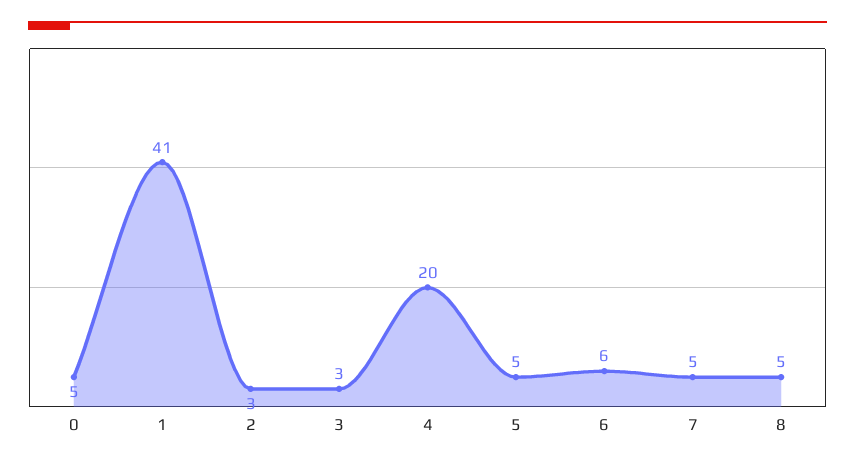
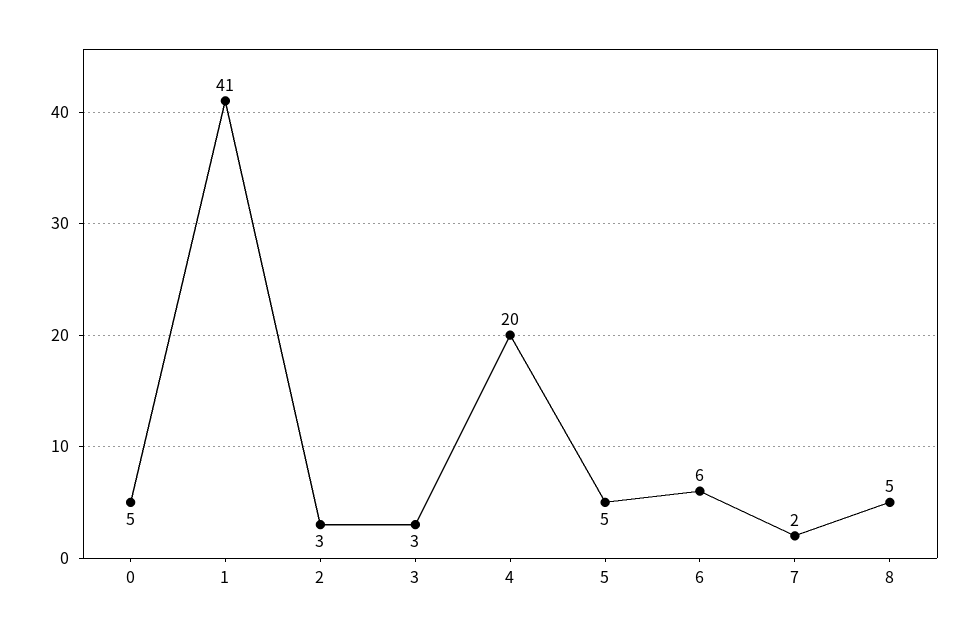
7: 5 -> 2

